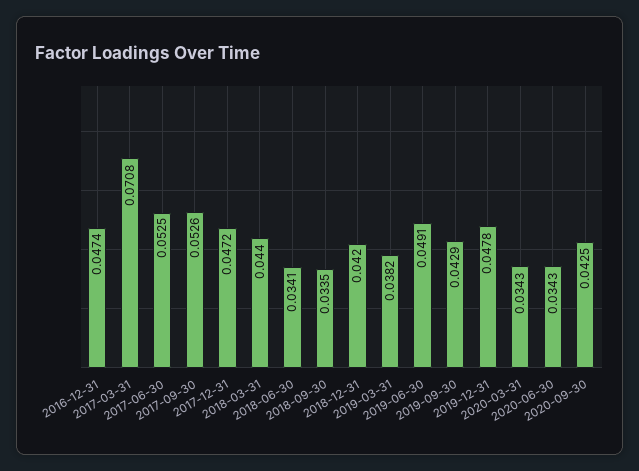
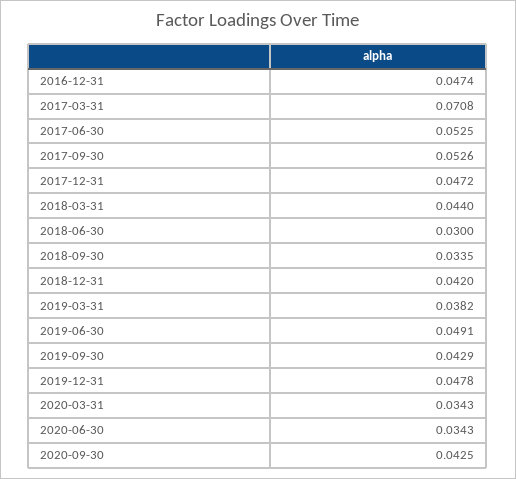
2018-06-30: 0.0341 -> 0.03

